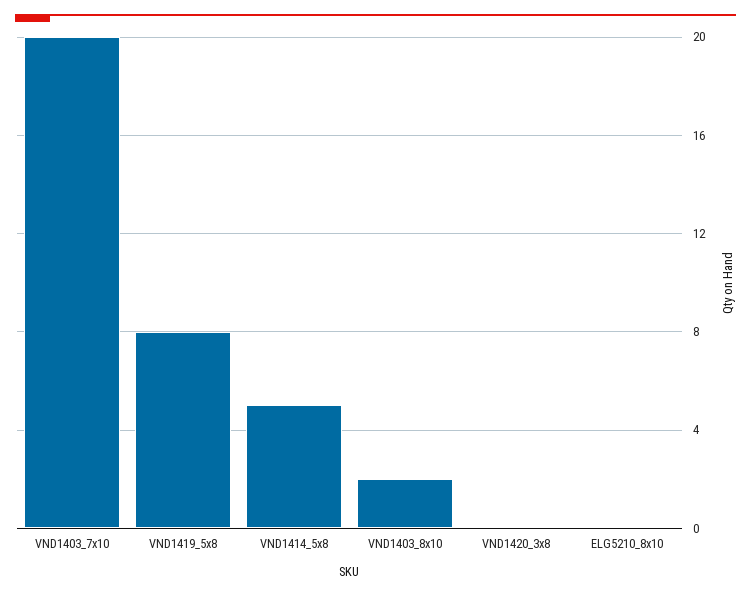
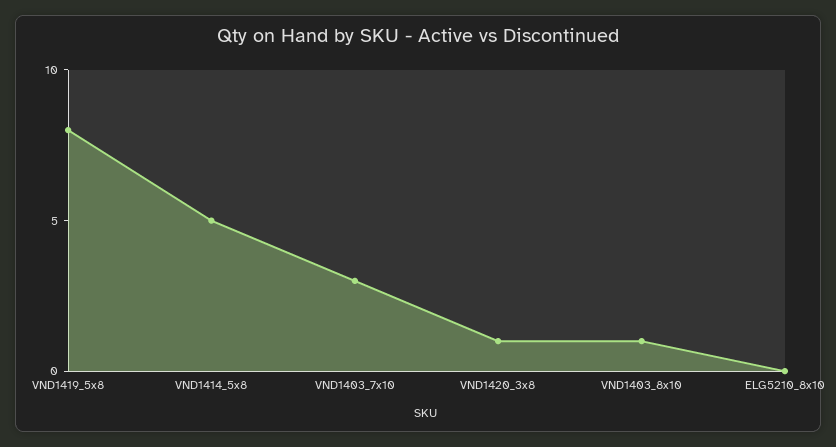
VND1403_7x10: 20 -> 3
VND1403_8x10: 2 -> 1
VND1420_3x8: 0 -> 1

